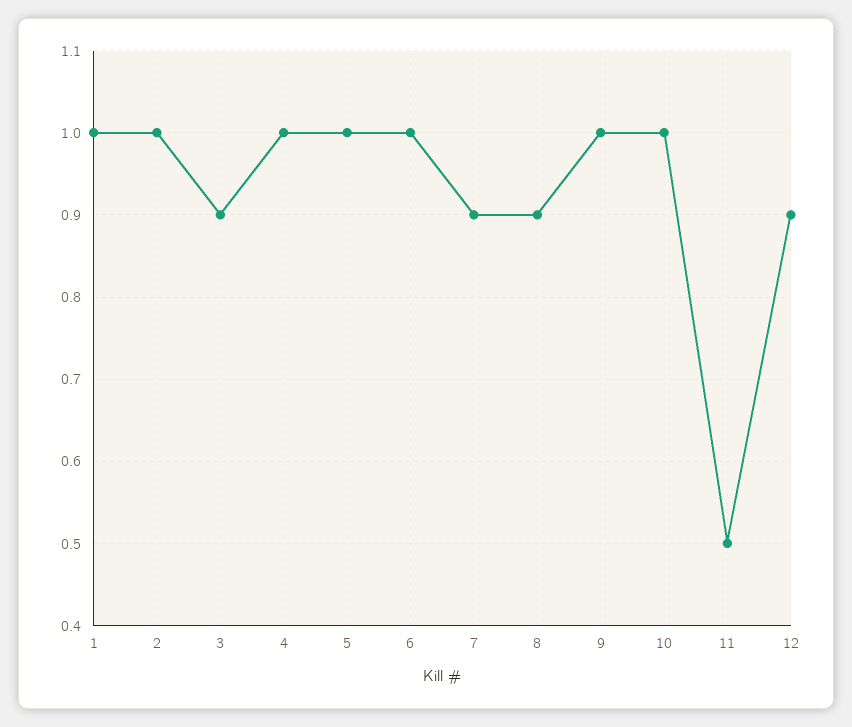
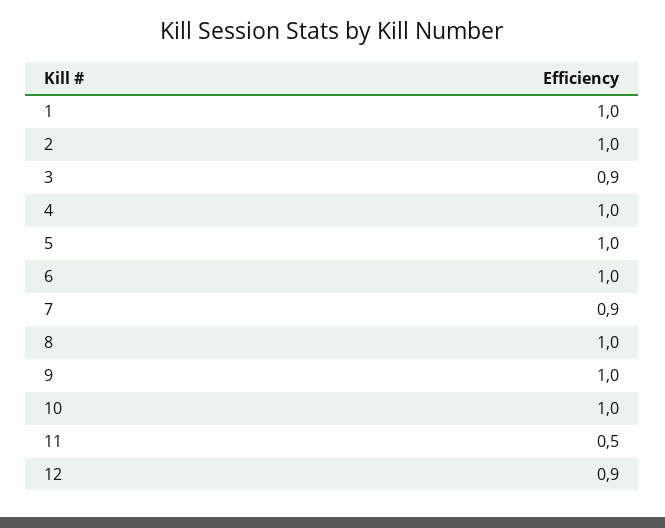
8: 0.9 -> 1

